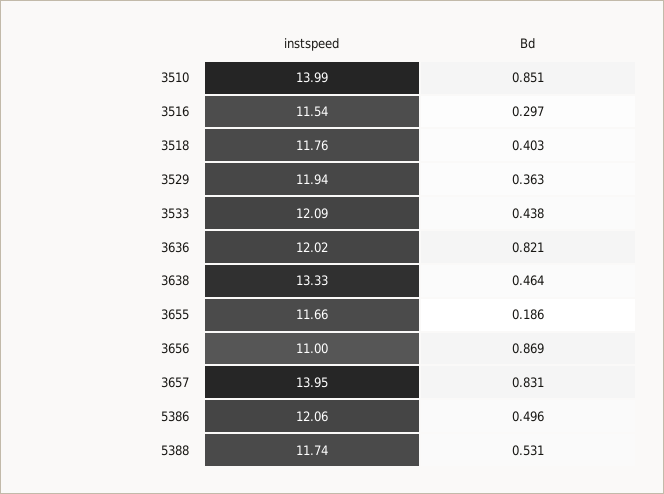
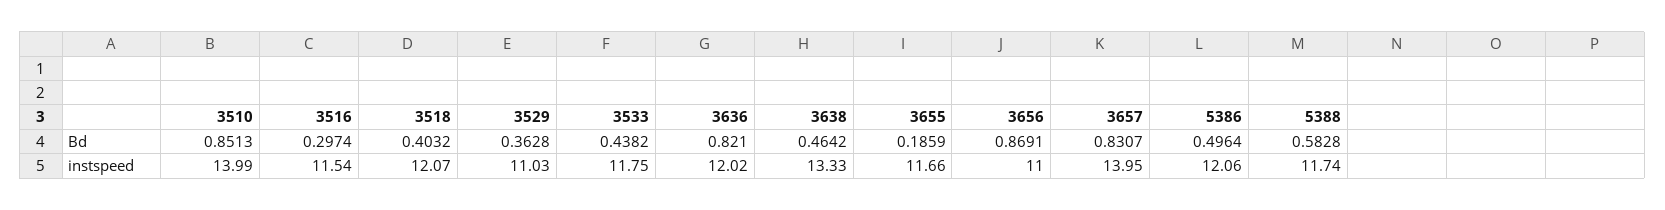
instspeed, 3518: 11.76 -> 12.07
instspeed, 3529: 11.94 -> 11.03
instspeed, 3533: 12.09 -> 11.75
Bd, 5388: 0.531 -> 0.5828

